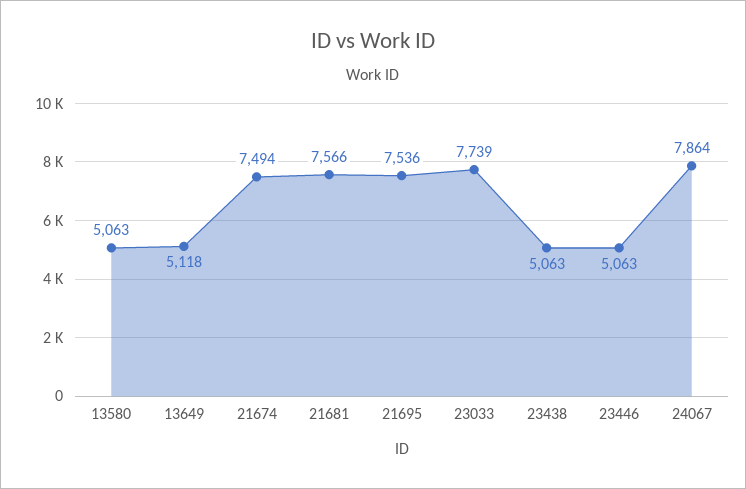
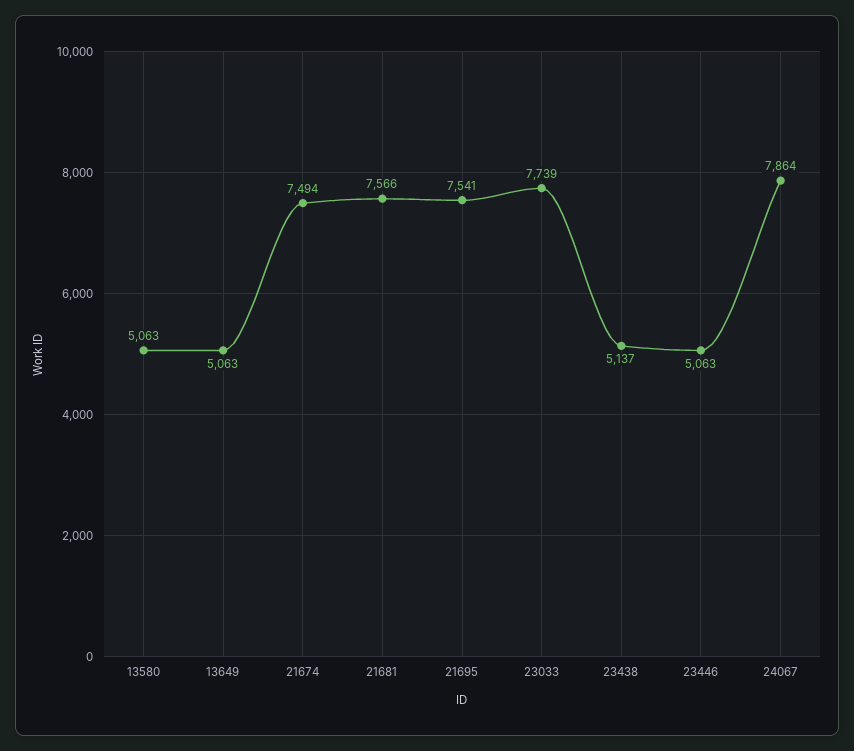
13649: 5118 -> 5063
21695: 7536 -> 7541
23438: 5063 -> 5137

